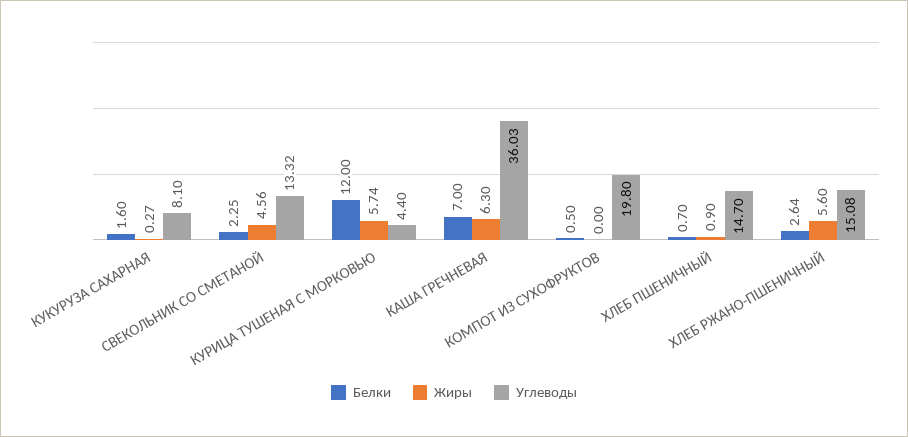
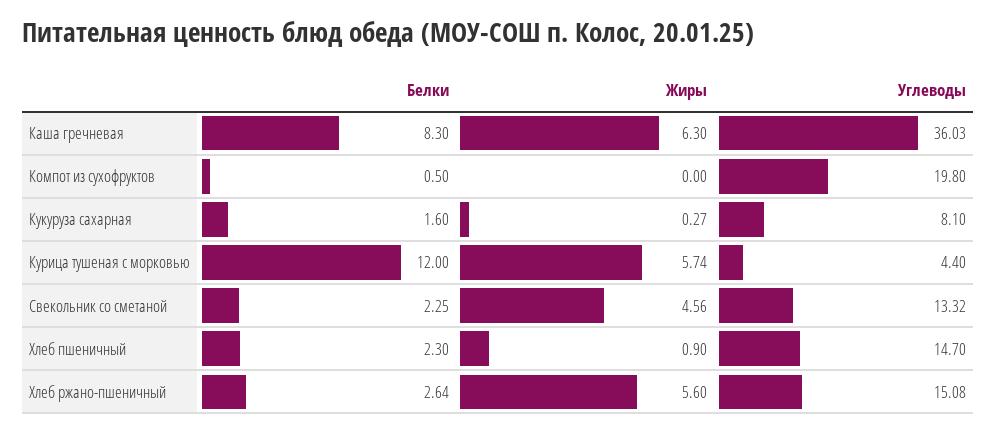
Белки, КАША ГРЕЧНЕВАЯ: 7 -> 8.3
Белки, ХЛЕБ ПШЕНИЧНЫЙ: 0.7 -> 2.3

